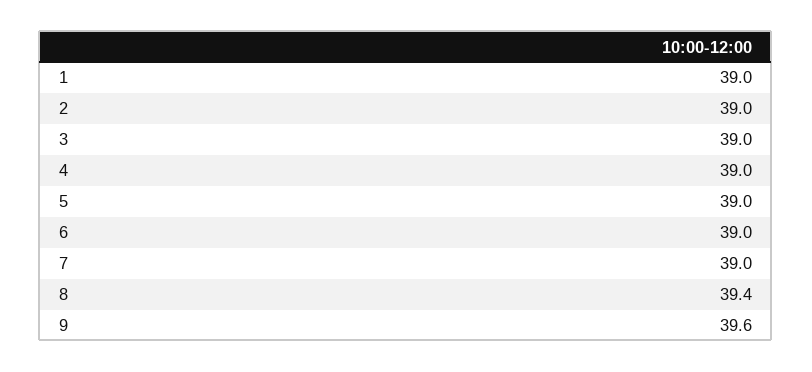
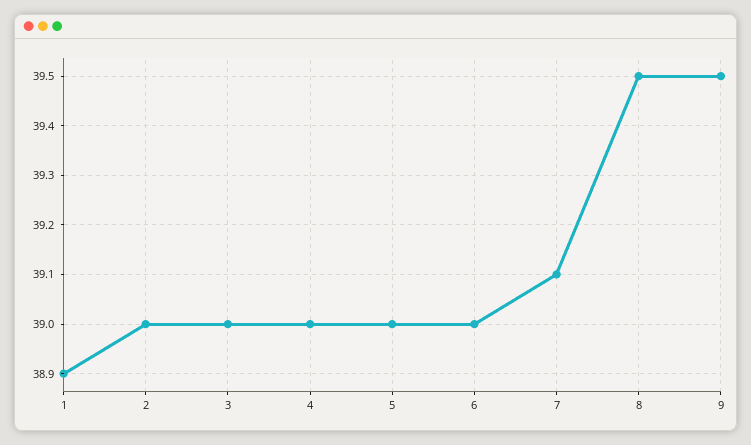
1: 39 -> 38.9
7: 39 -> 39.1
8: 39.4 -> 39.5
9: 39.6 -> 39.5

